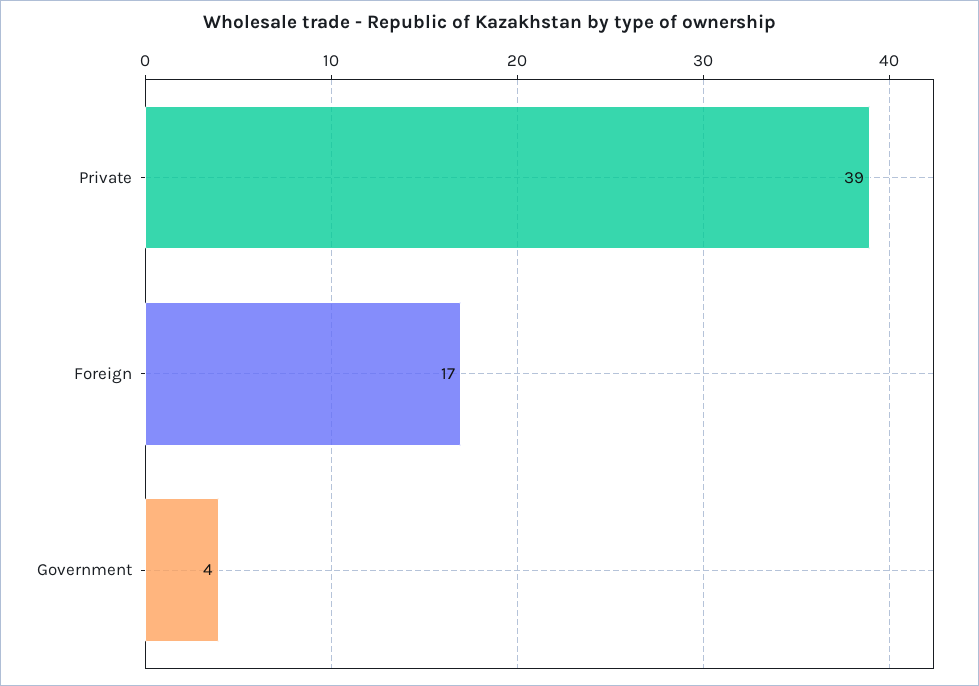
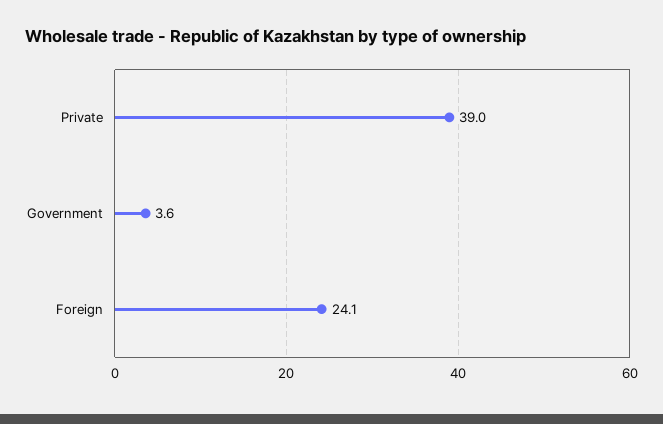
Foreign: 17 -> 24.1

